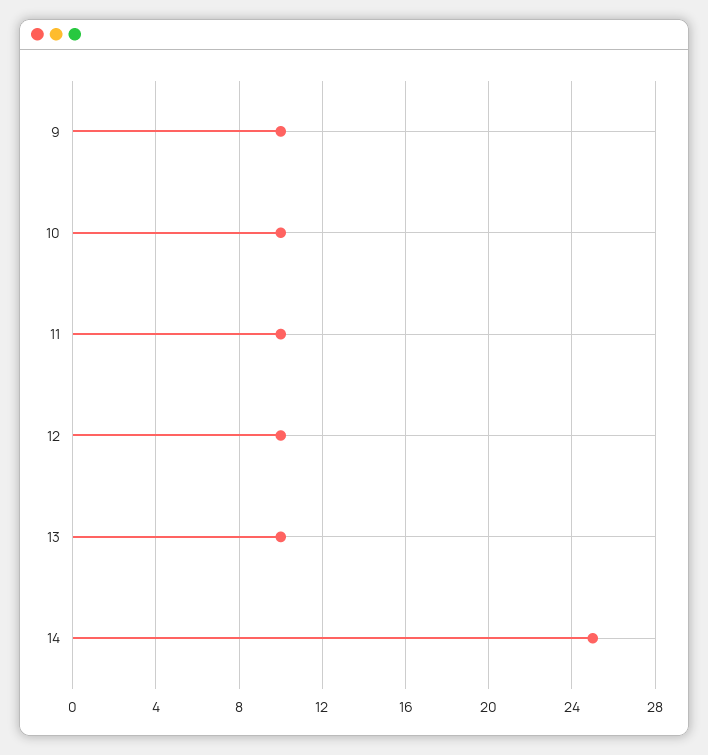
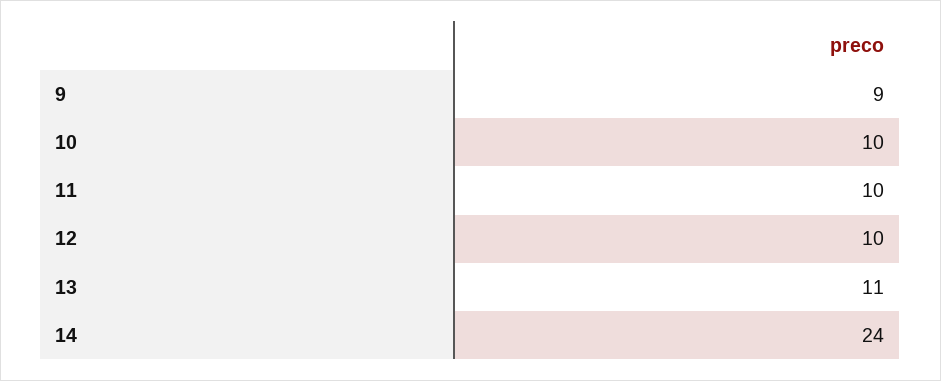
9: 10 -> 9
13: 10 -> 11
14: 25 -> 24

